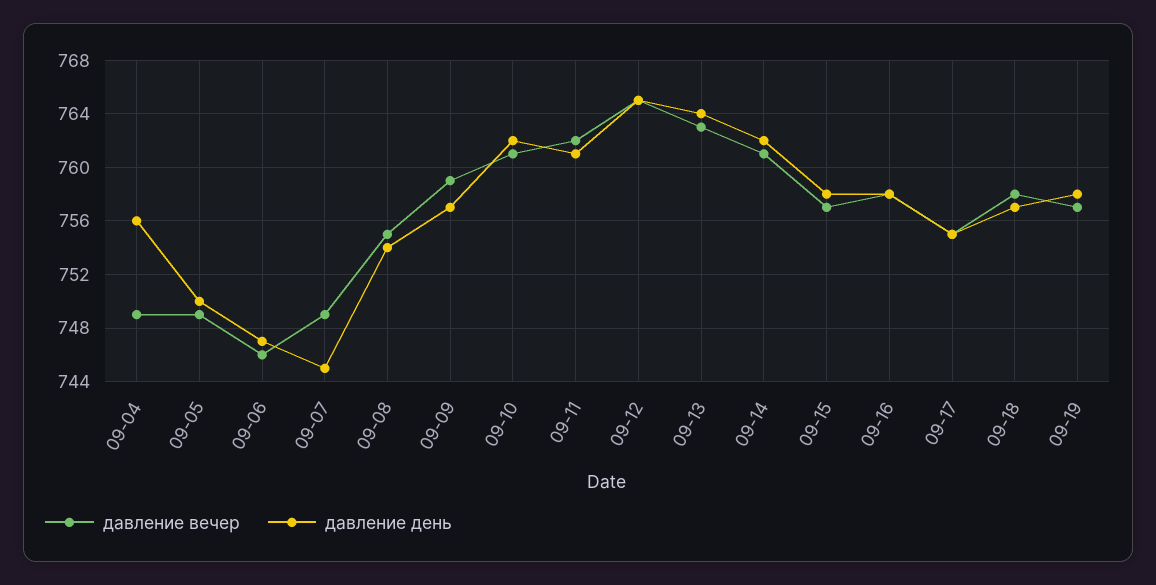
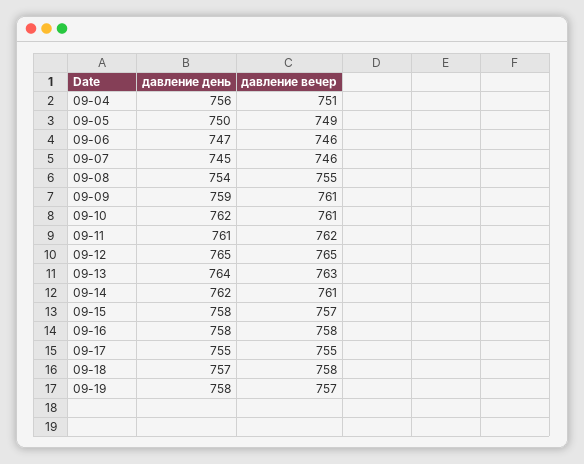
давление вечер, 09-04: 749 -> 751
давление вечер, 09-07: 749 -> 746
давление вечер, 09-09: 759 -> 761
давление день, 09-09: 757 -> 759

